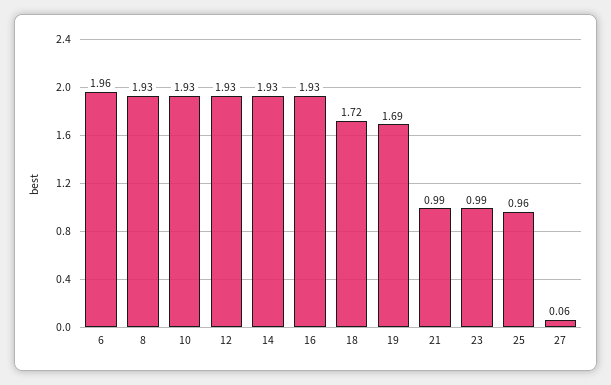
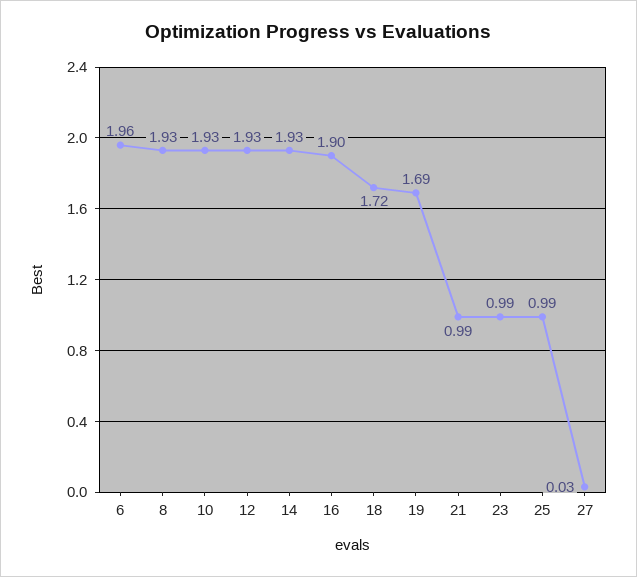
16: 1.93 -> 1.9
25: 0.96 -> 0.99
27: 0.06 -> 0.03

